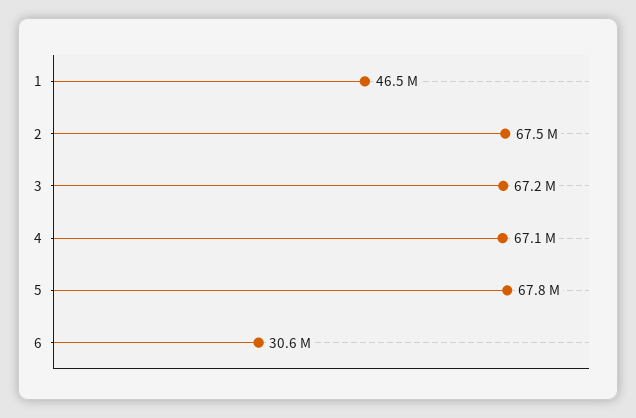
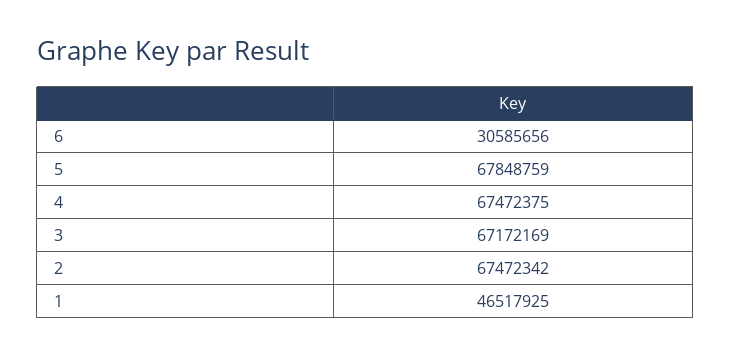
4: 67100000 -> 67472375

